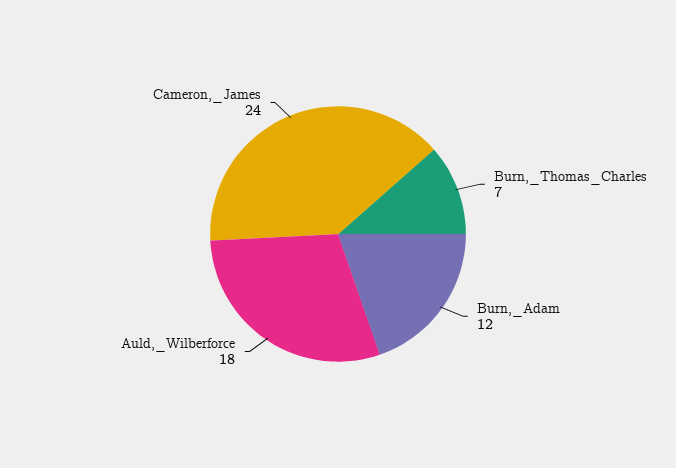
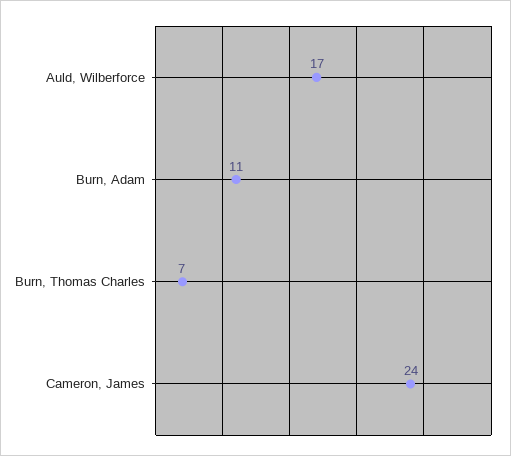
Burn,_Adam: 12 -> 11
Auld,_Wilberforce: 18 -> 17

